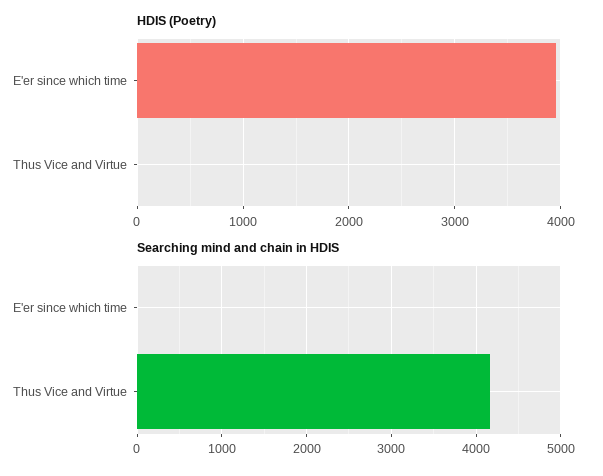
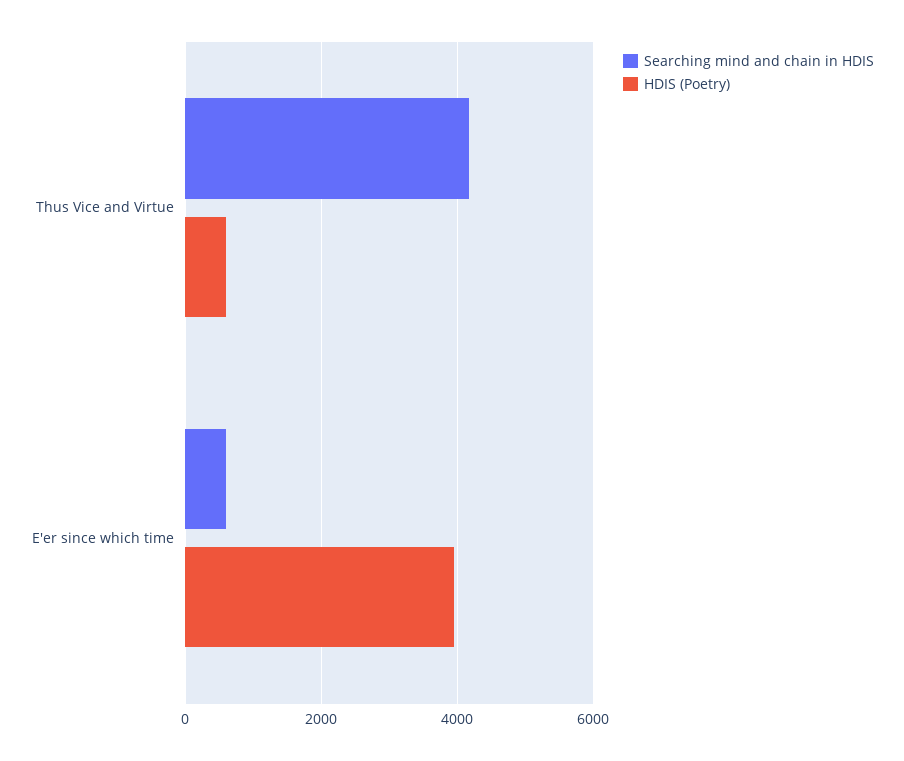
HDIS (Poetry), Thus Vice and Virtue: 0 -> 600
Searching mind and chain in HDIS, E'er since which time: 0 -> 600

